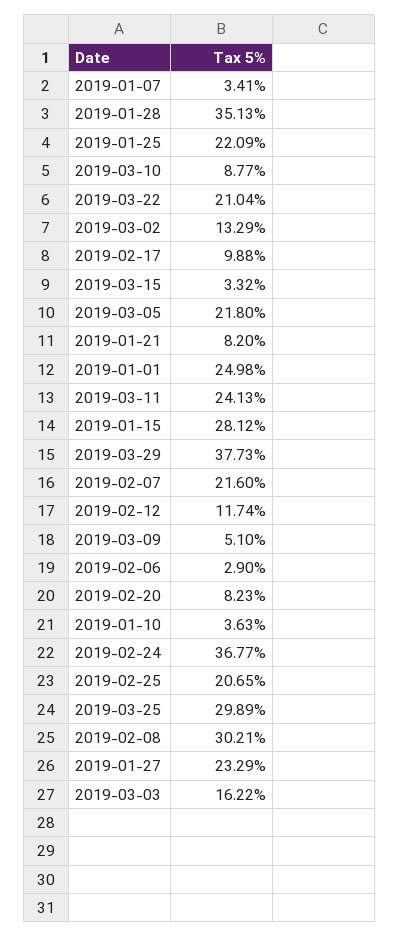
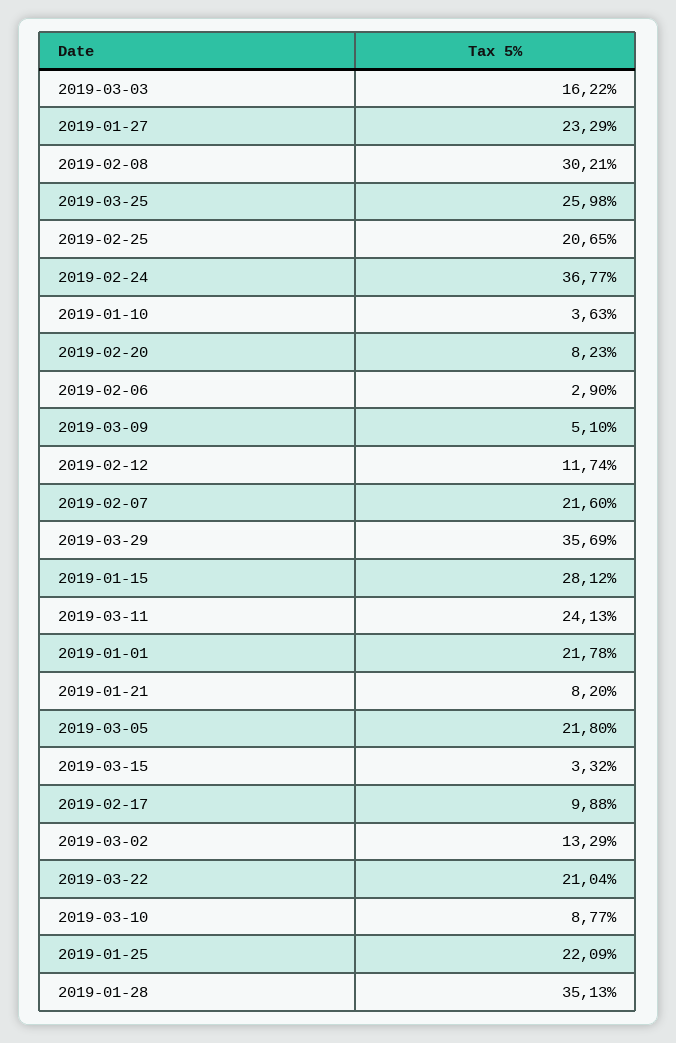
2019-01-07: 3.41 -> none
2019-01-01: 24.98 -> 21.78
2019-03-29: 37.73 -> 35.69
2019-03-25: 29.89 -> 25.98

